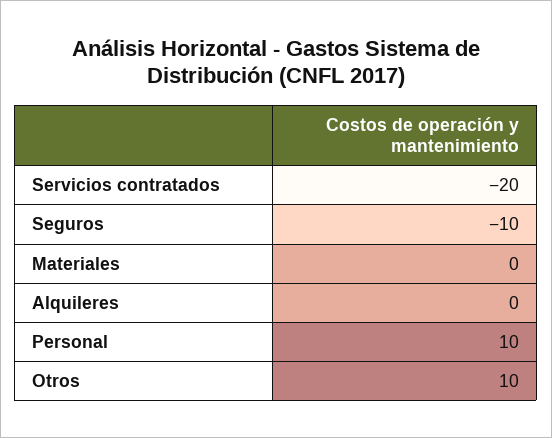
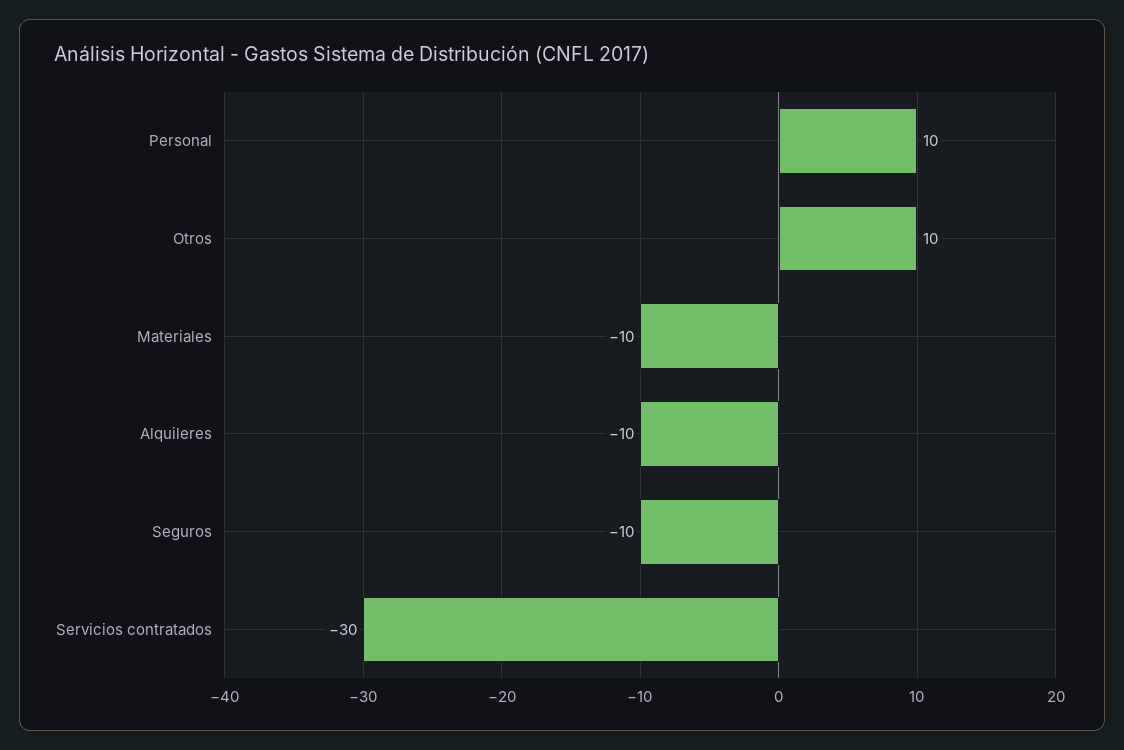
Servicios contratados: -20 -> -30
Materiales: 0 -> -10
Alquileres: 0 -> -10

